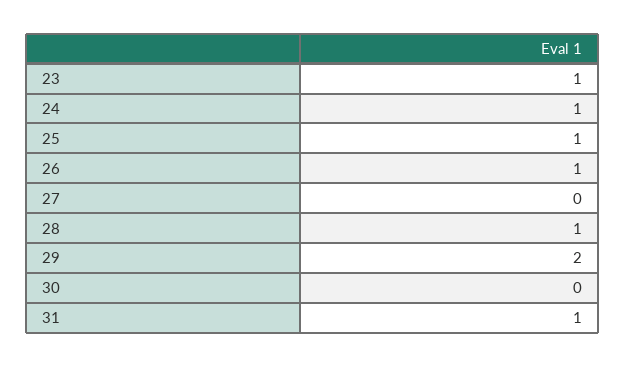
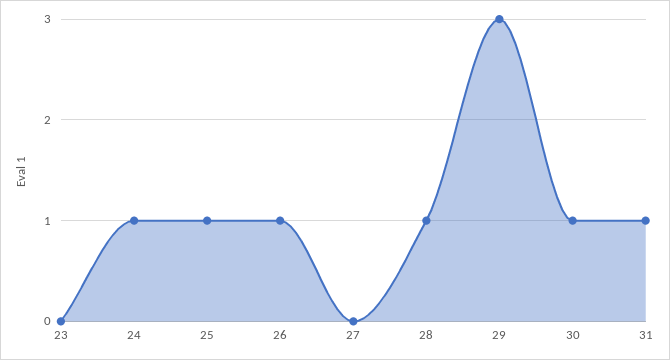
23: 1 -> 0
29: 2 -> 3
30: 0 -> 1

